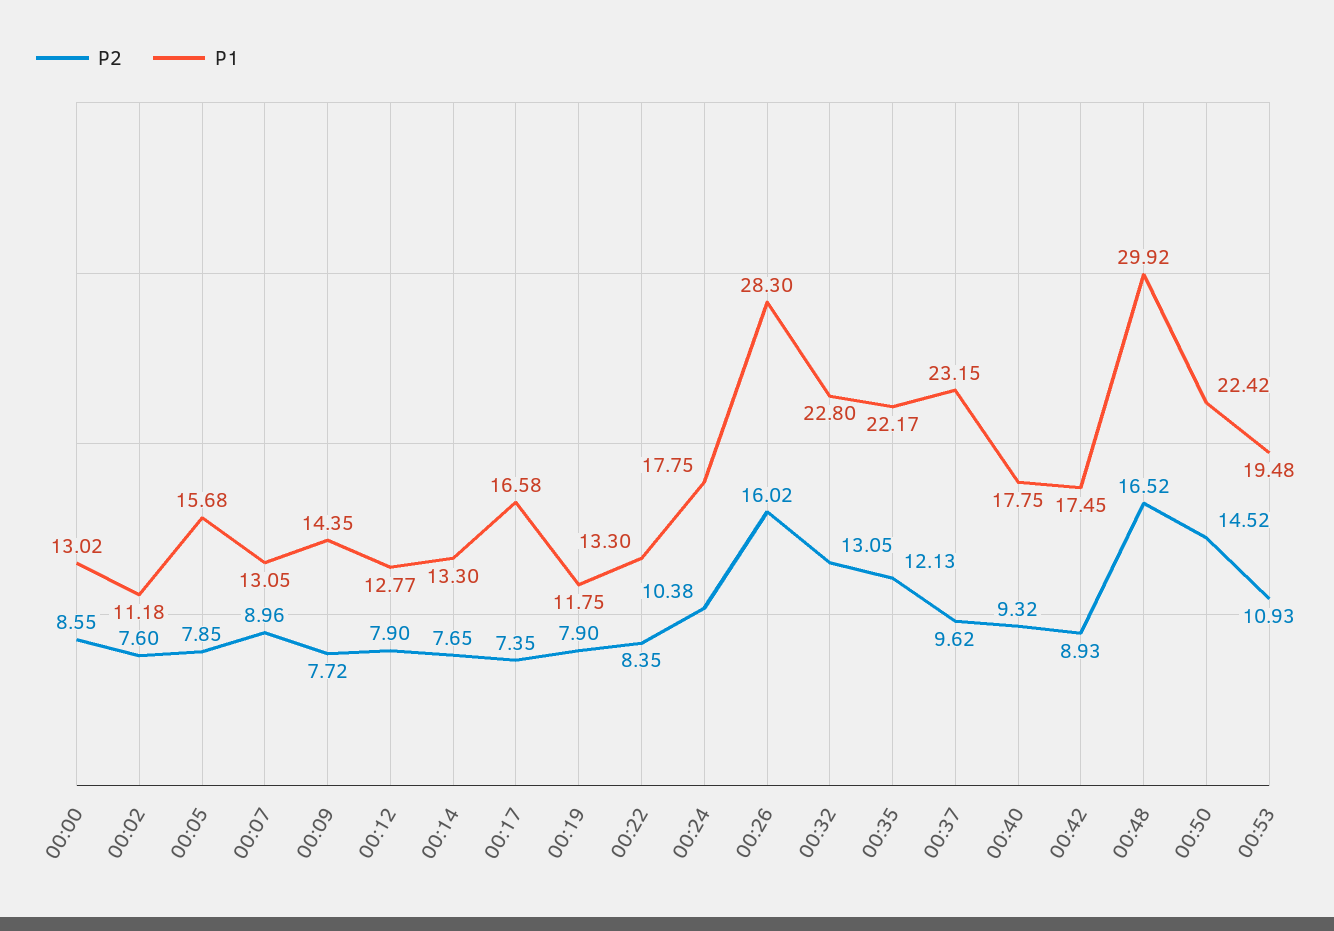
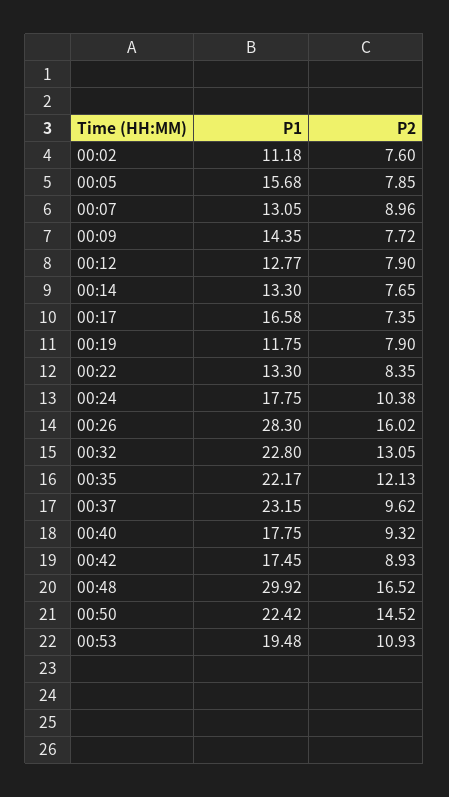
P2, 00:00: 8.55 -> none
P1, 00:00: 13.02 -> none

